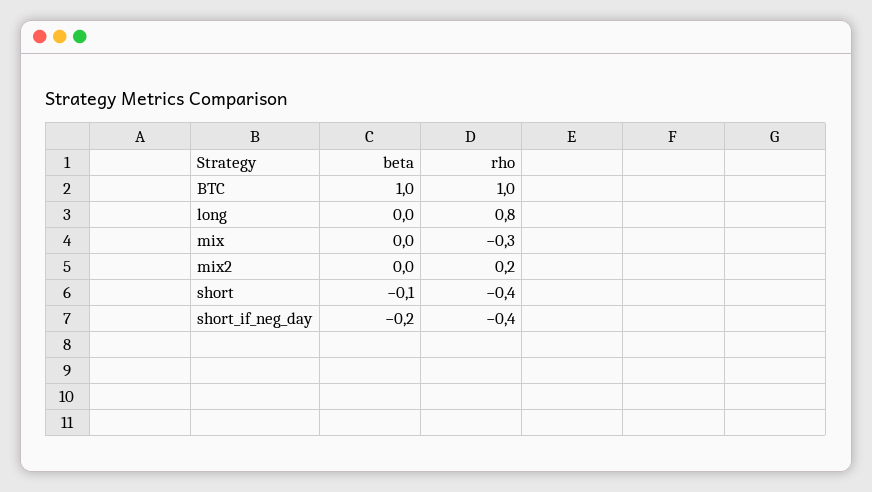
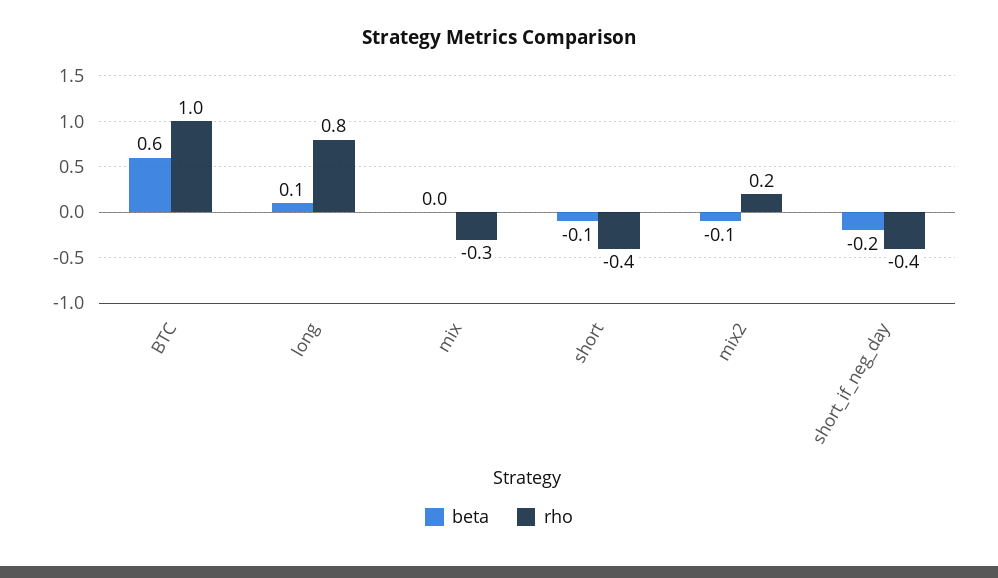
beta, BTC: 1 -> 0.6
beta, long: 0 -> 0.1
beta, mix2: 0 -> -0.1

